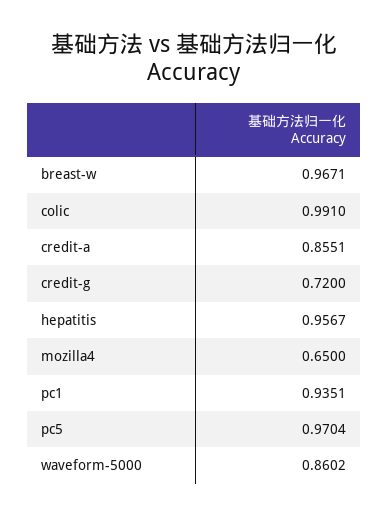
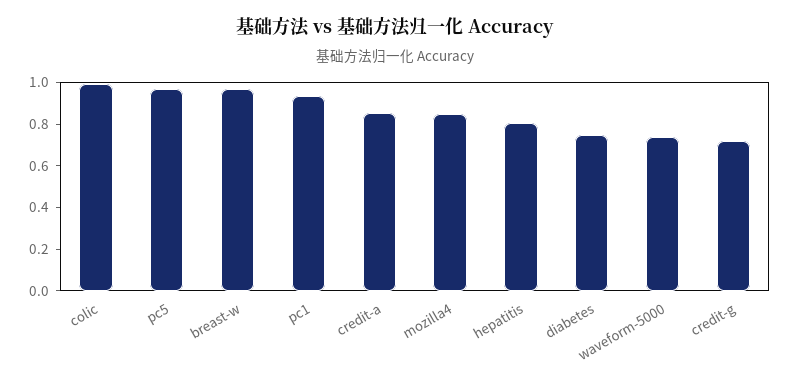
hepatitis: 0.9567 -> 0.8
mozilla4: 0.65 -> 0.85
waveform-5000: 0.8602 -> 0.75
diabetes: none -> 0.75

